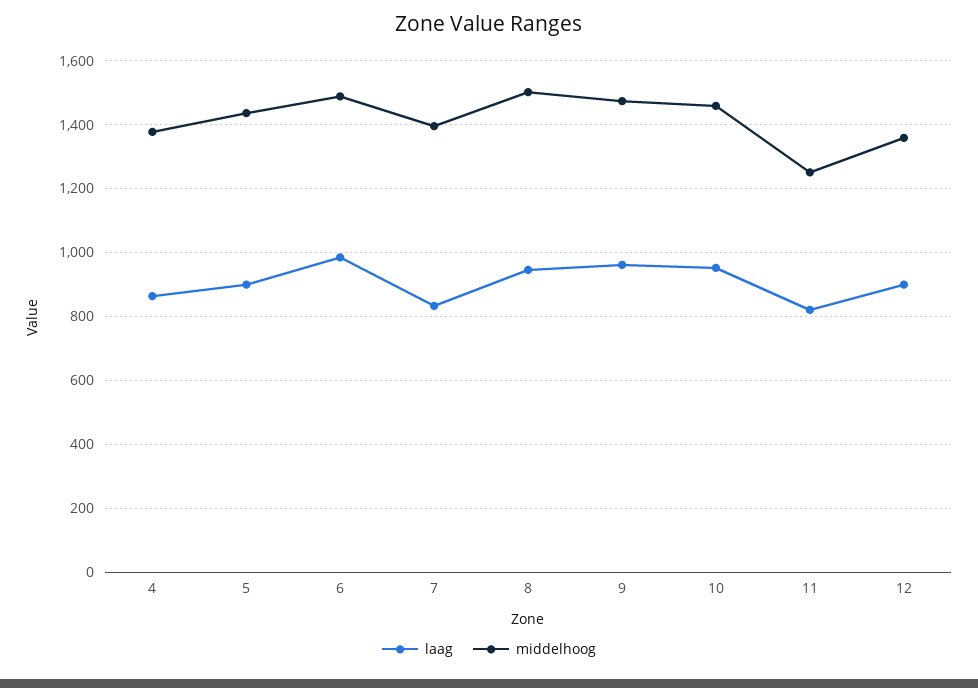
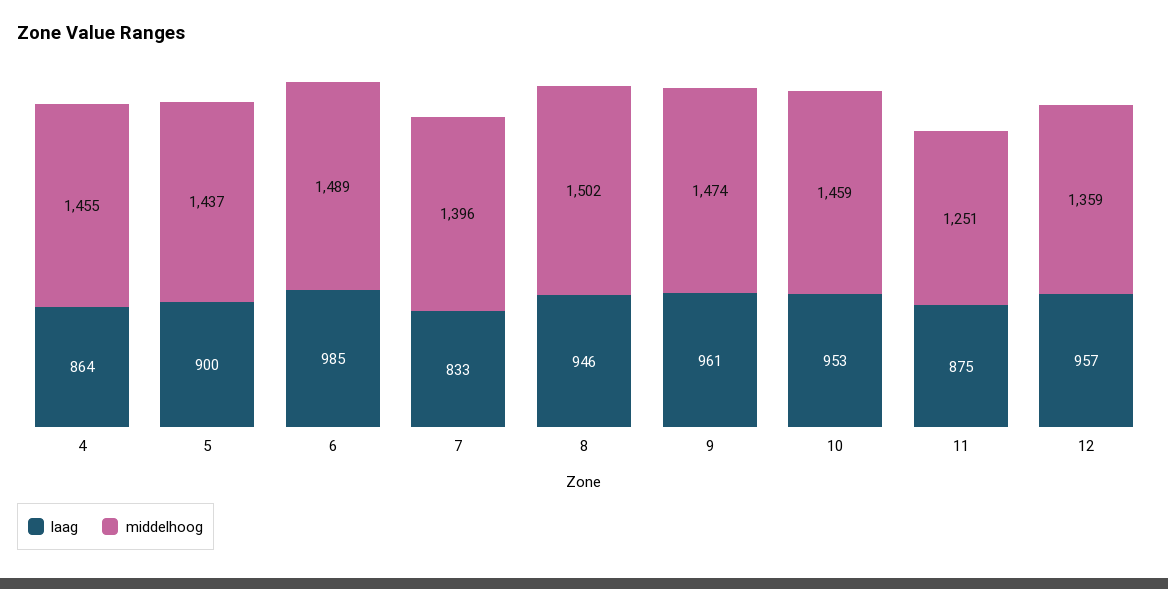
middelhoog, 4: 1380 -> 1455
laag, 11: 820 -> 875
laag, 12: 900 -> 957

